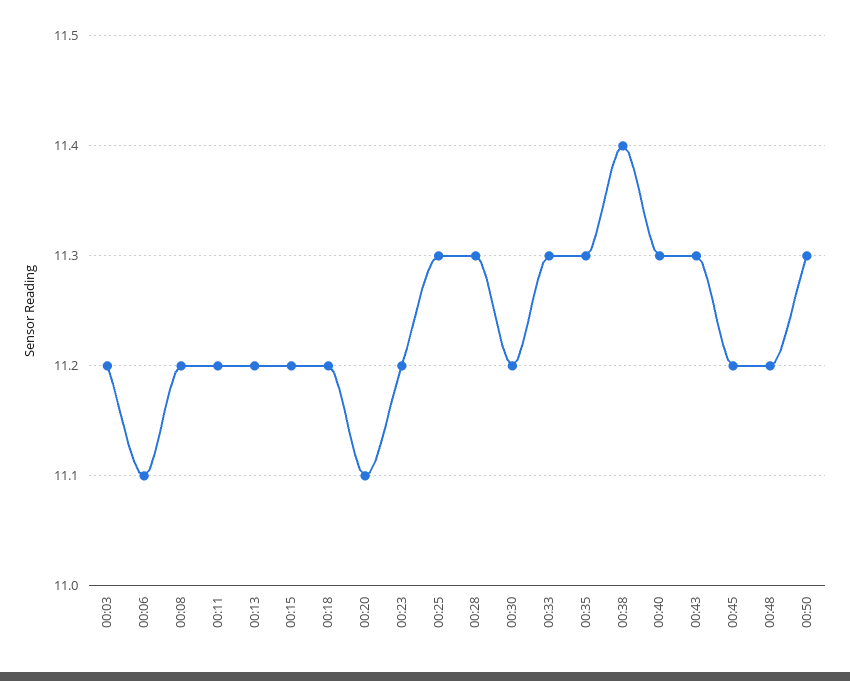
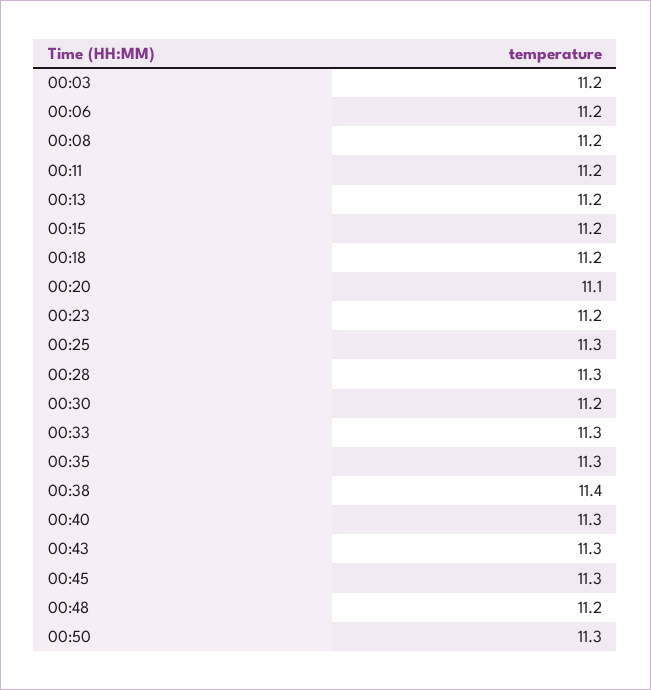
00:06: 11.1 -> 11.2
00:45: 11.2 -> 11.3

